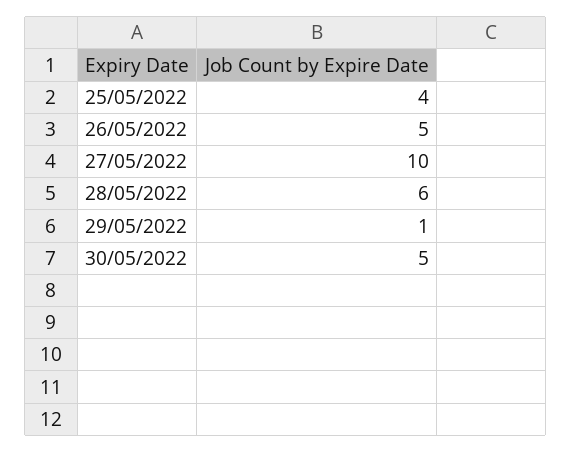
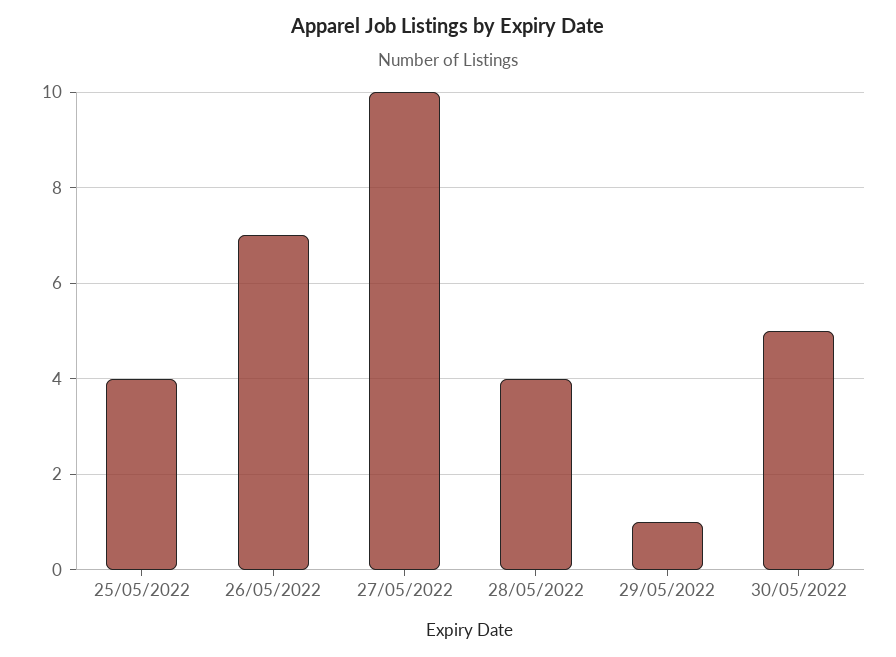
26/05/2022: 5 -> 7
28/05/2022: 6 -> 4

